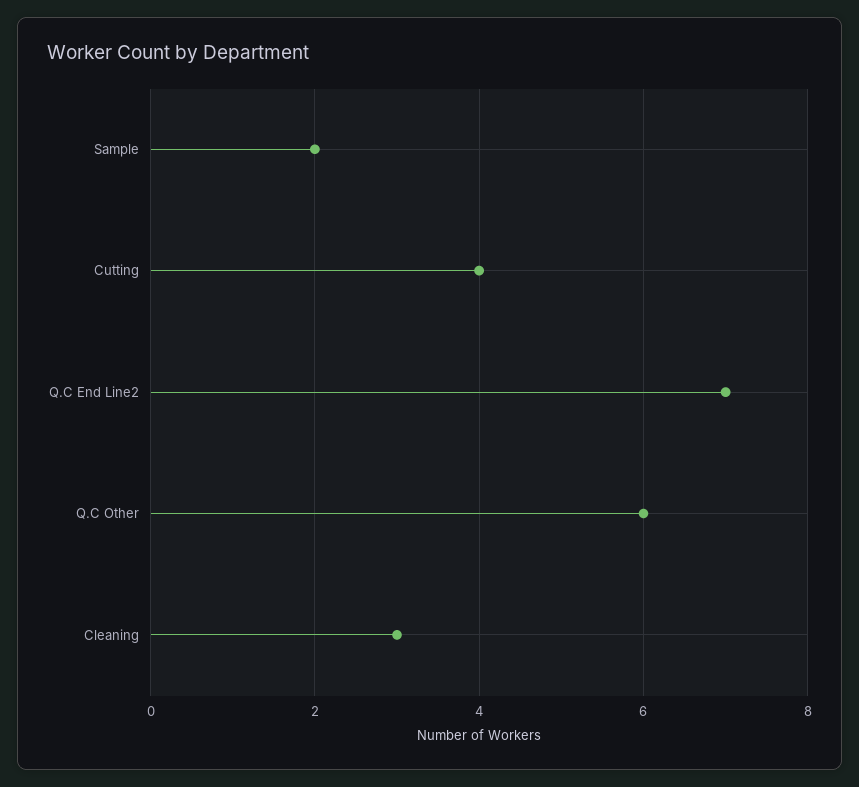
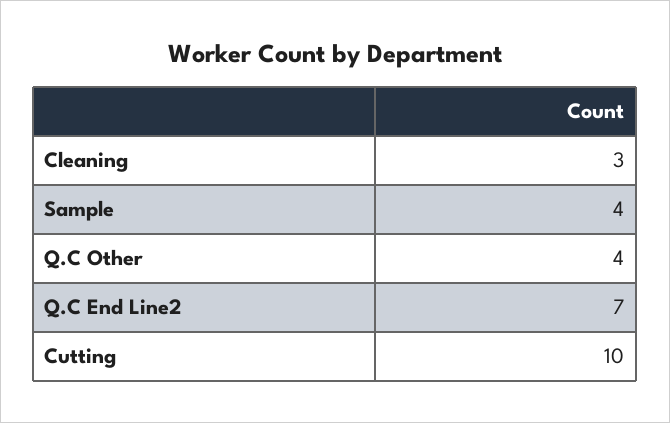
Sample: 2 -> 4
Cutting: 4 -> 10
Q.C Other: 6 -> 4

